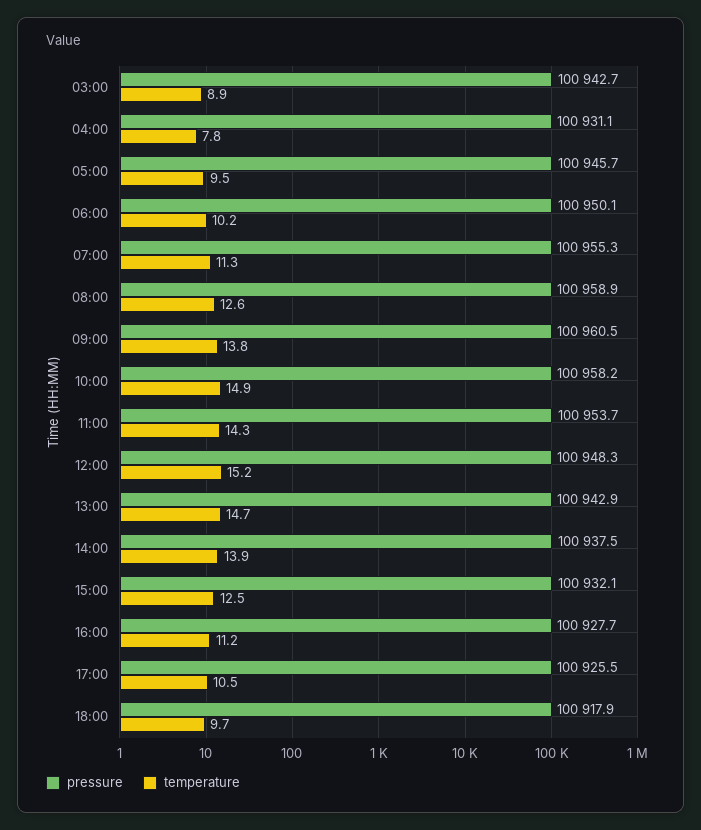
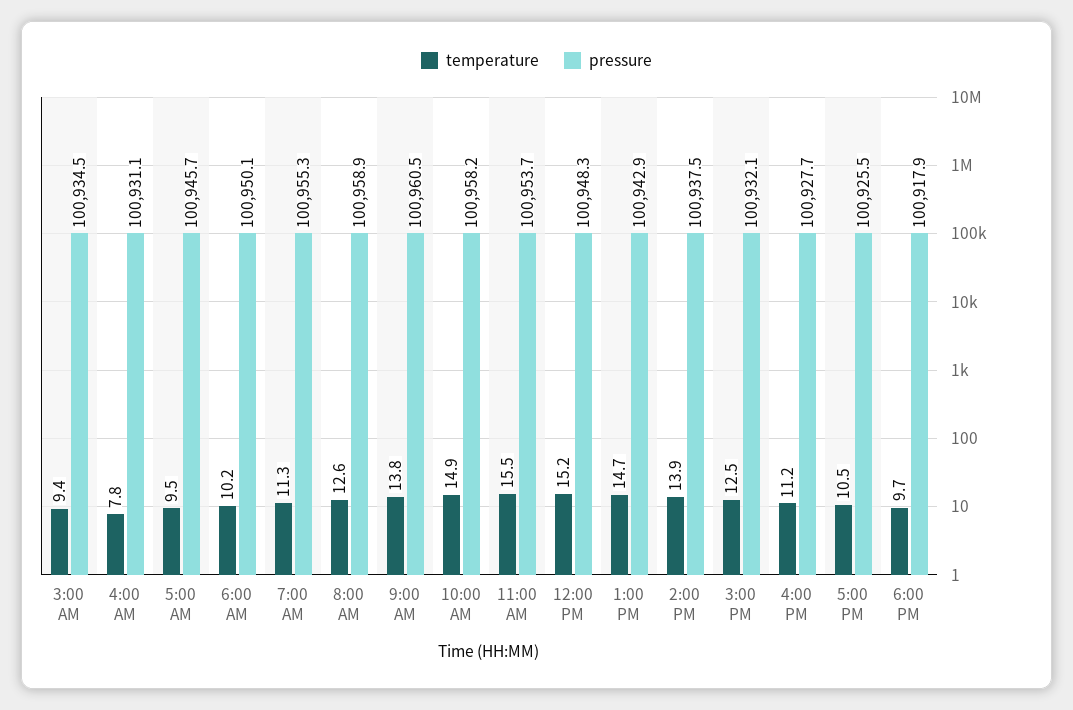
pressure, 03:00: 100942.7 -> 100934.5
temperature, 03:00: 8.9 -> 9.4
temperature, 11:00: 14.3 -> 15.5

